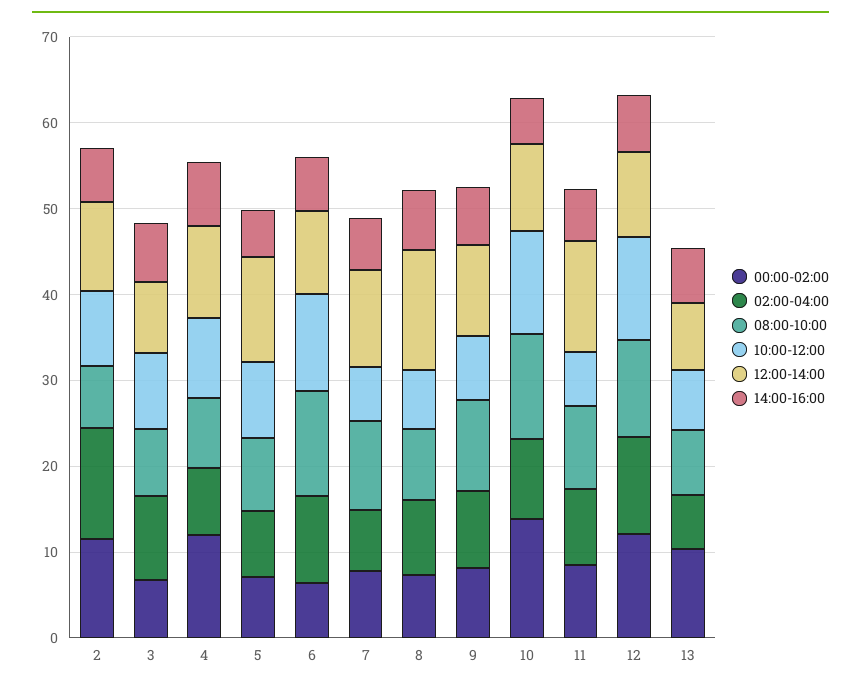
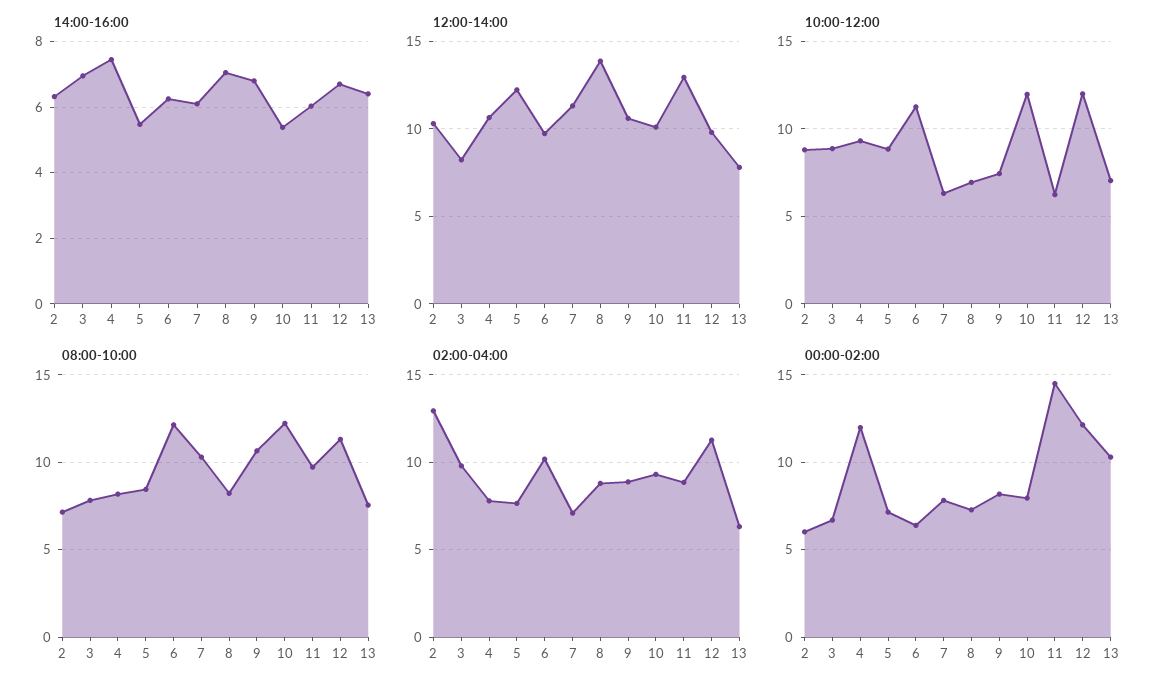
00:00-02:00, 2: 12 -> 6
00:00-02:00, 10: 14 -> 8
00:00-02:00, 11: 8 -> 14.5

